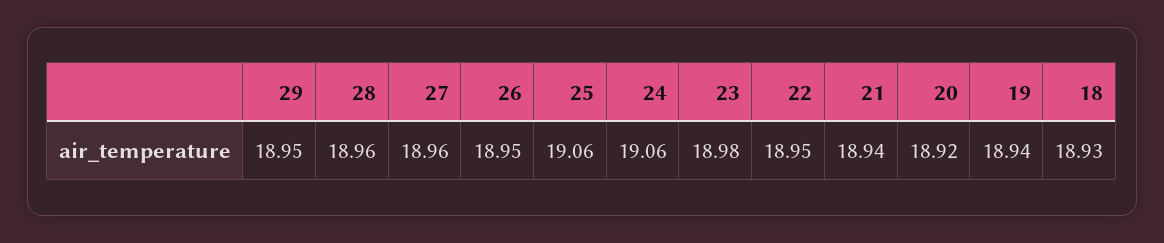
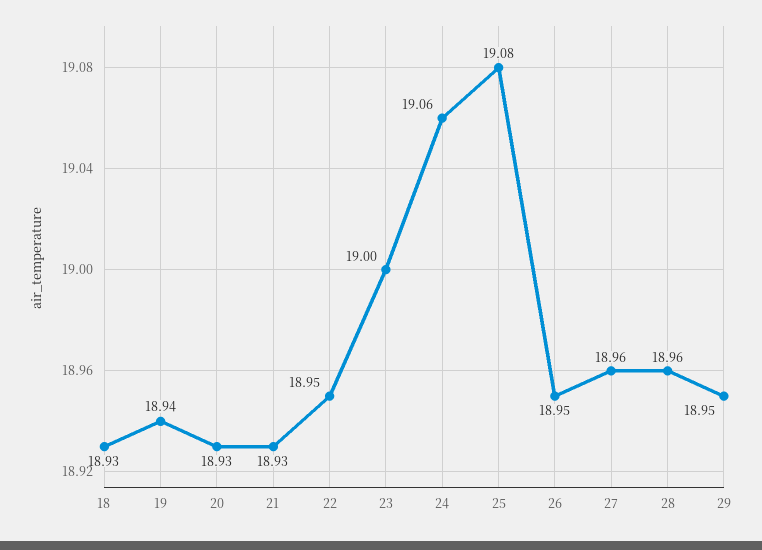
25: 19.06 -> 19.08
23: 18.98 -> 19
21: 18.94 -> 18.93
20: 18.92 -> 18.93

